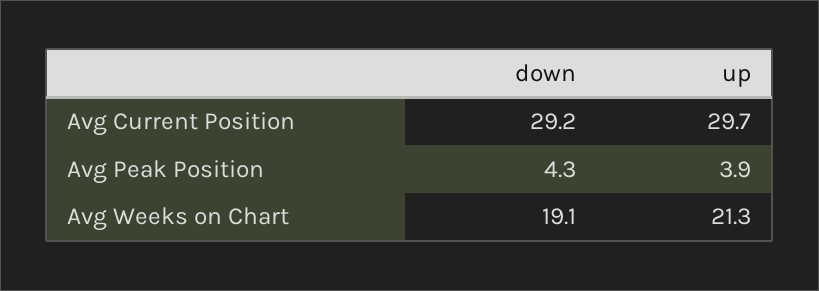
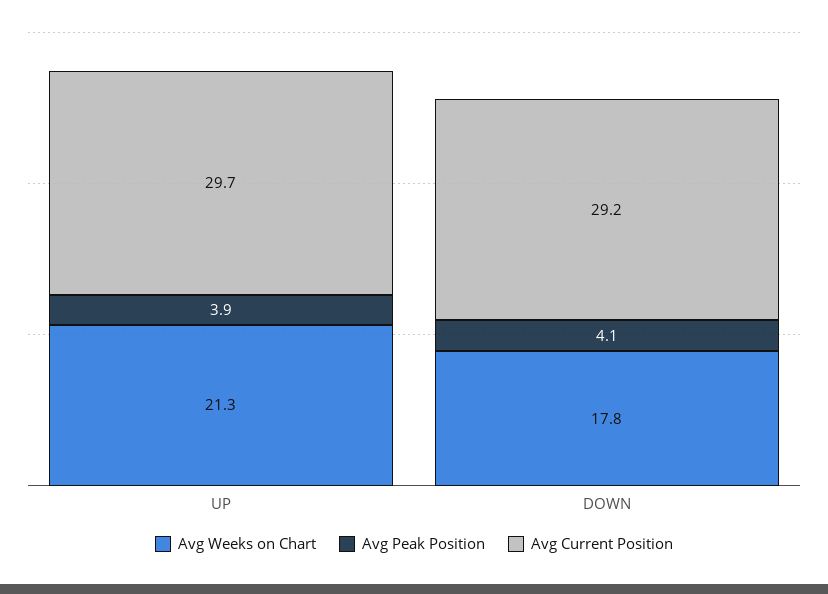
Avg Peak Position, down: 4.3 -> 4.1
Avg Weeks on Chart, down: 19.1 -> 17.8

